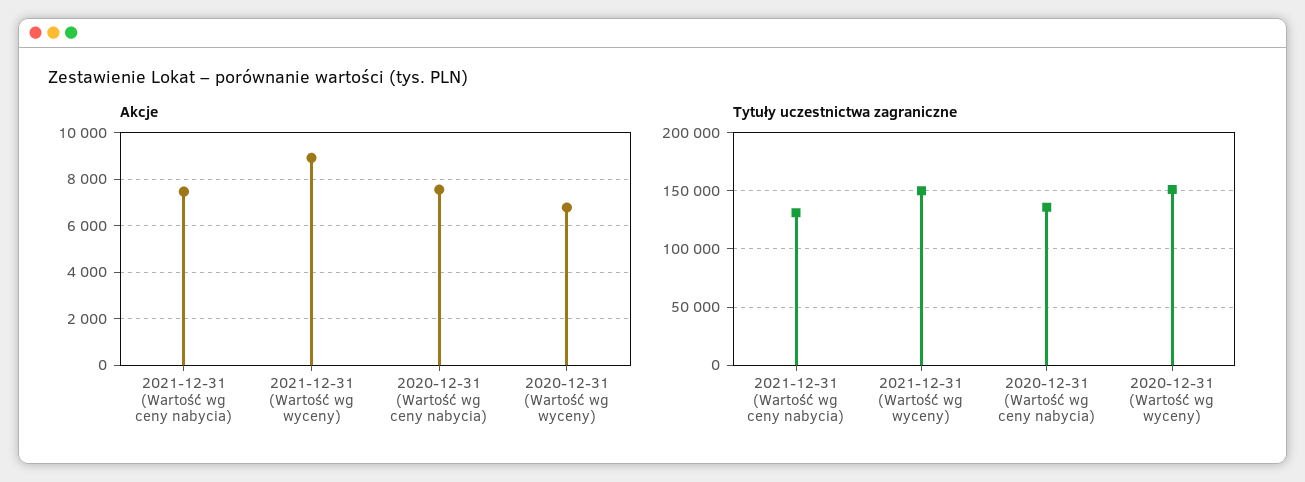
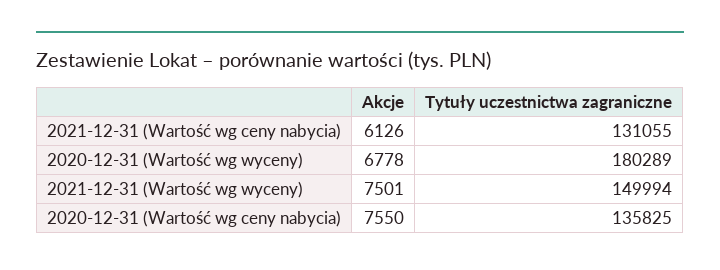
Akcje, 2021-12-31 (Wartość wg ceny nabycia): 7500 -> 6126
Akcje, 2021-12-31 (Wartość wg wyceny): 9000 -> 7501
Tytuły uczestnictwa zagraniczne, 2020-12-31 (Wartość wg wyceny): 150000 -> 180289

